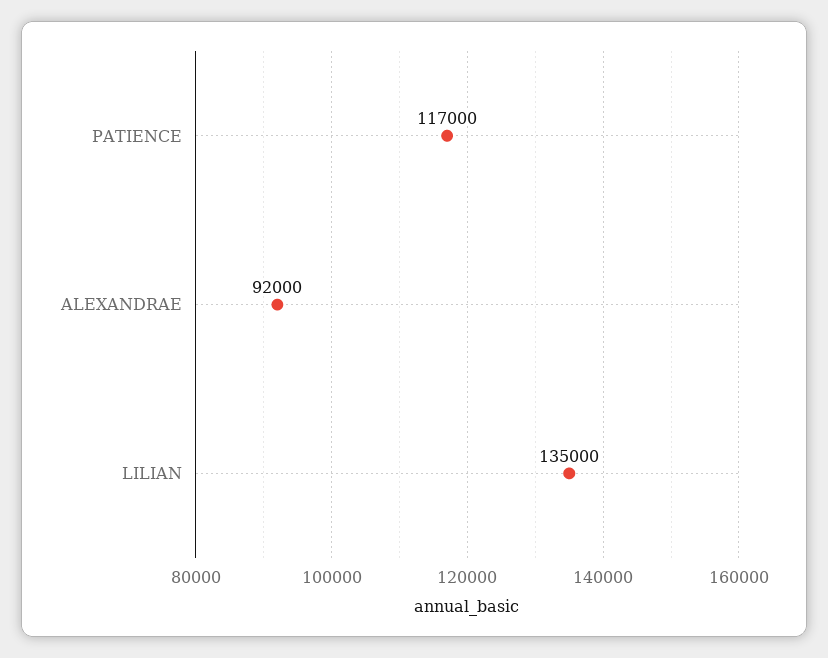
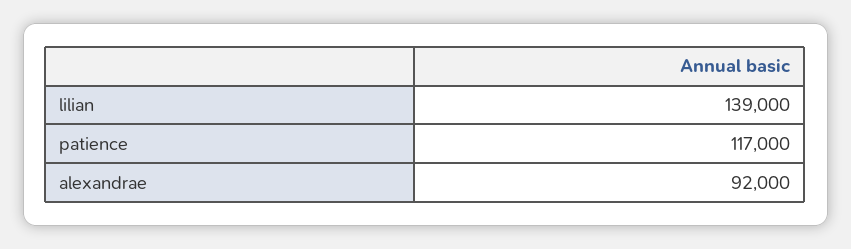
LILIAN: 135000 -> 139000

